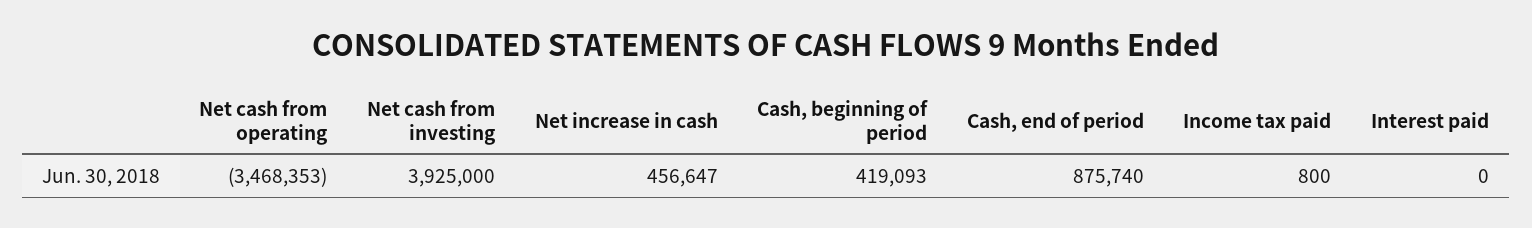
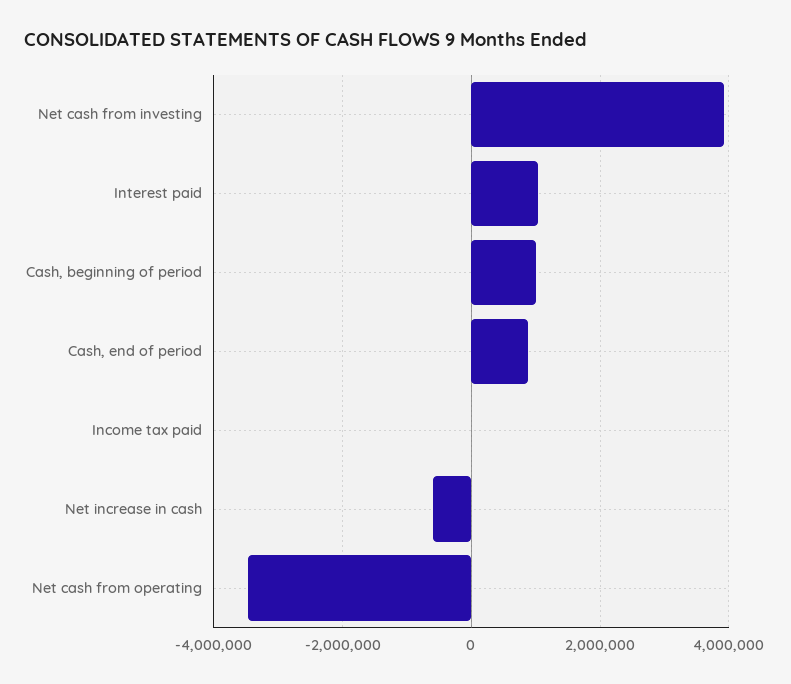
Net increase in cash: 456647 -> -600000
Cash, beginning of period: 419093 -> 1000000
Interest paid: 0 -> 1000000

